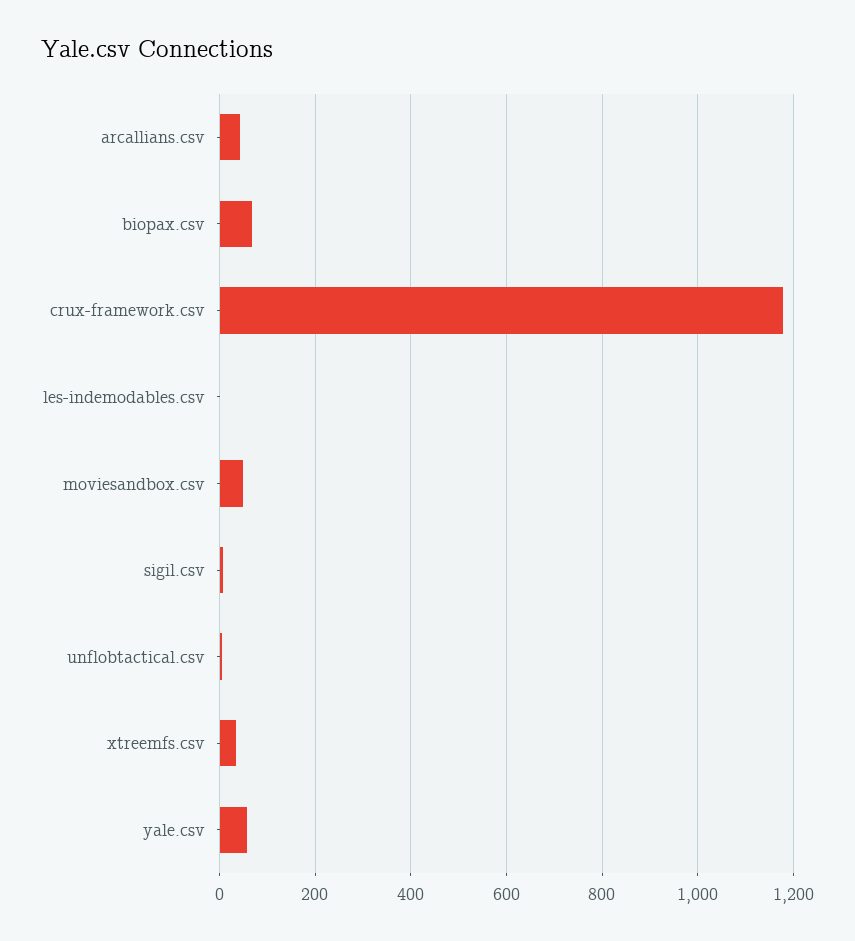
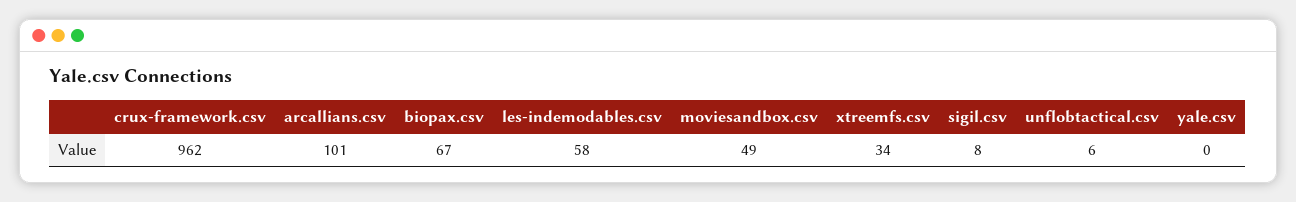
arcallians.csv: 40 -> 101
crux-framework.csv: 1180 -> 962
les-indemodables.csv: 0 -> 58
yale.csv: 60 -> 0

